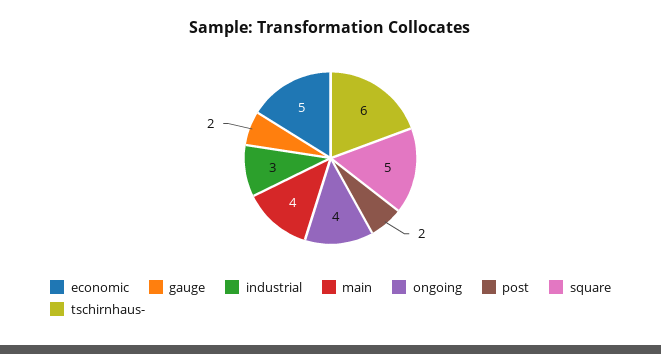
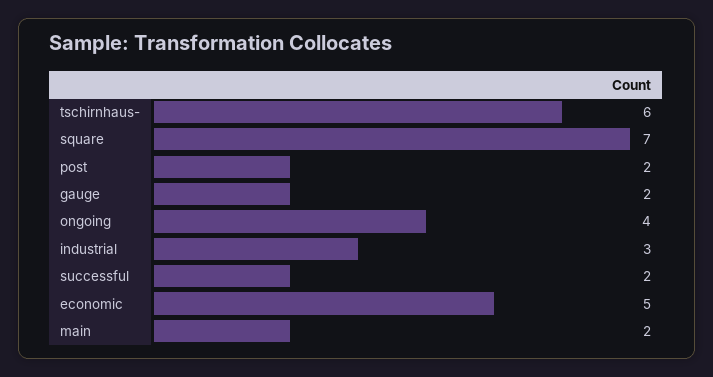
main: 4 -> 2
square: 5 -> 7
successful: none -> 2

